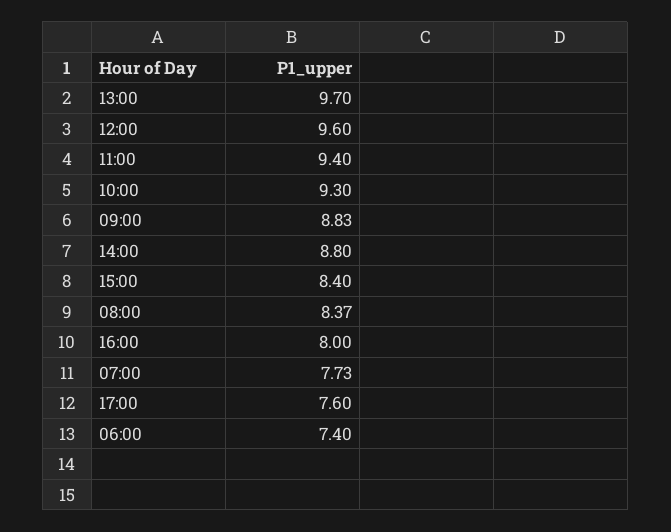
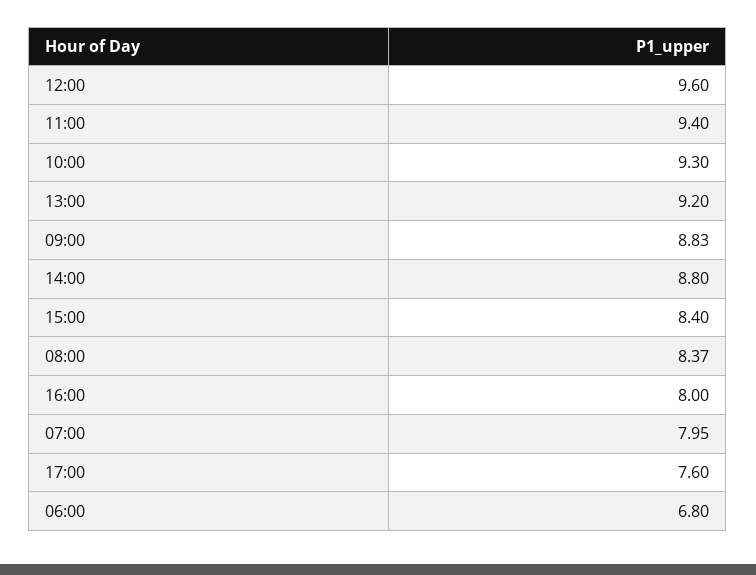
13:00: 9.7 -> 9.2
07:00: 7.73 -> 7.95
06:00: 7.4 -> 6.8

